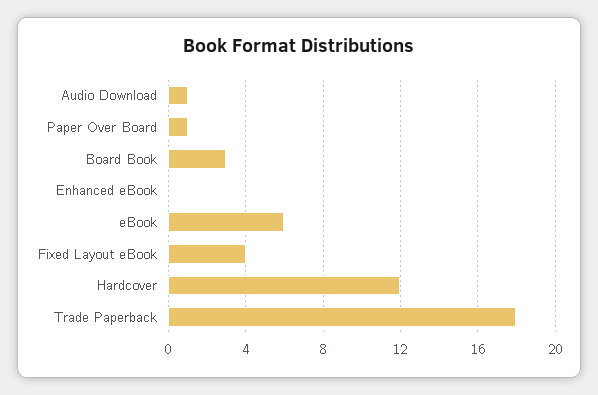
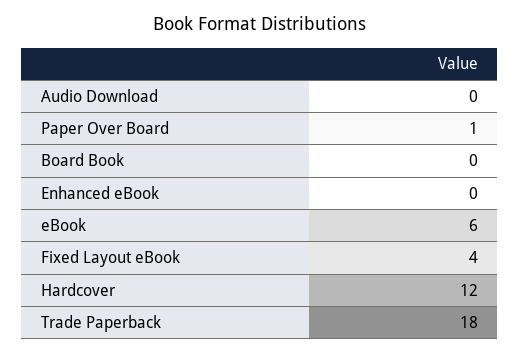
Audio Download: 1 -> 0
Board Book: 3 -> 0

